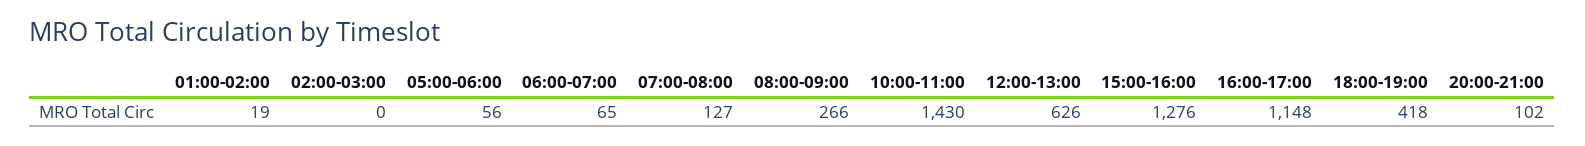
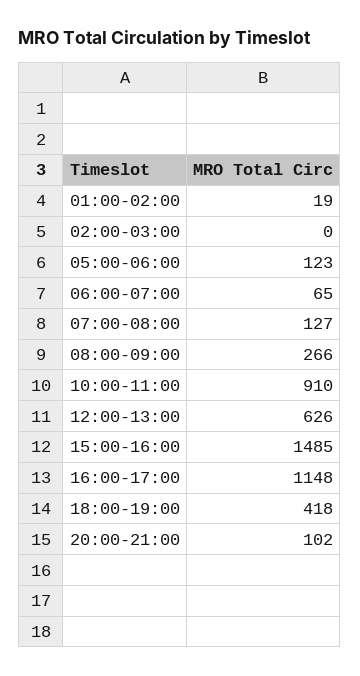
05:00-06:00: 56 -> 123
10:00-11:00: 1430 -> 910
15:00-16:00: 1276 -> 1485

